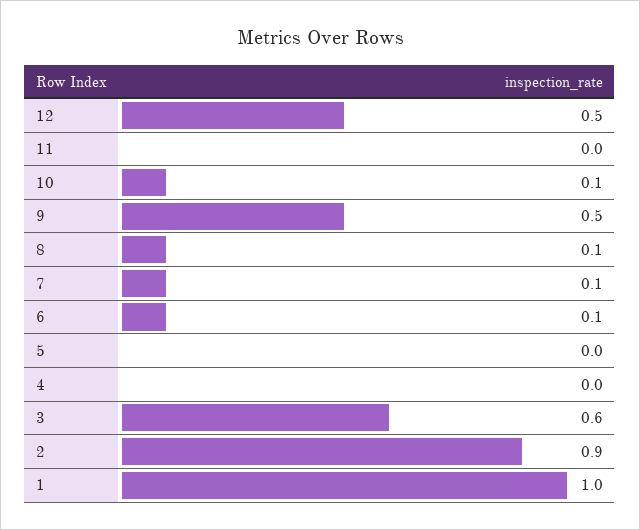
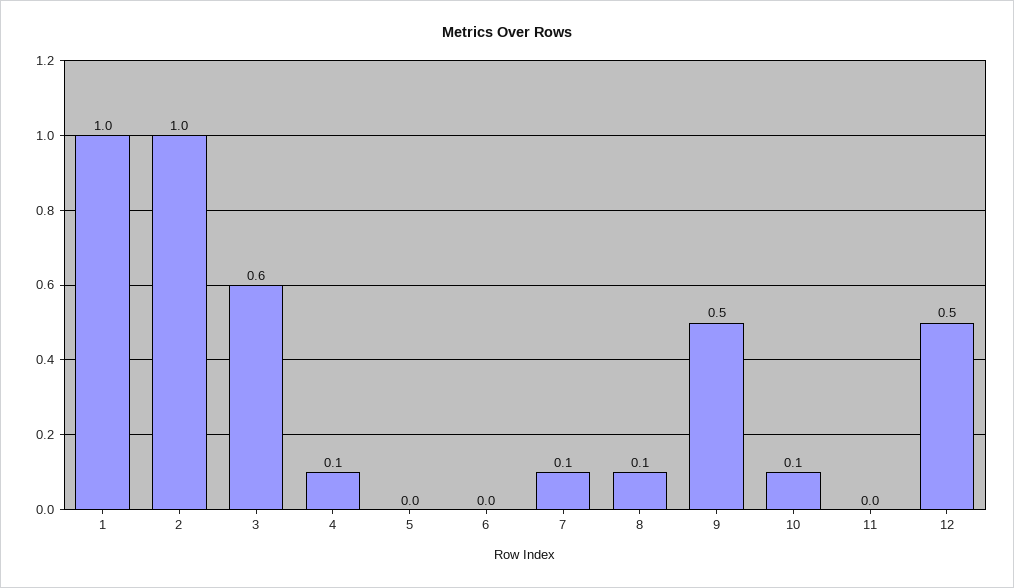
6: 0.1 -> 0
4: 0 -> 0.1
2: 0.9 -> 1

